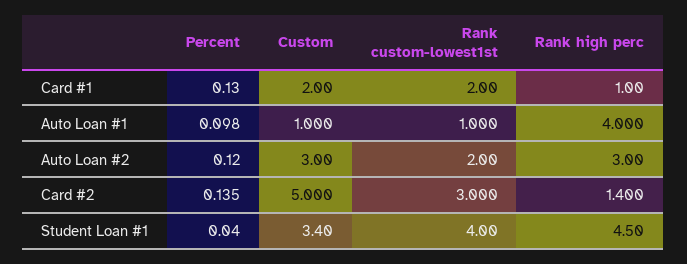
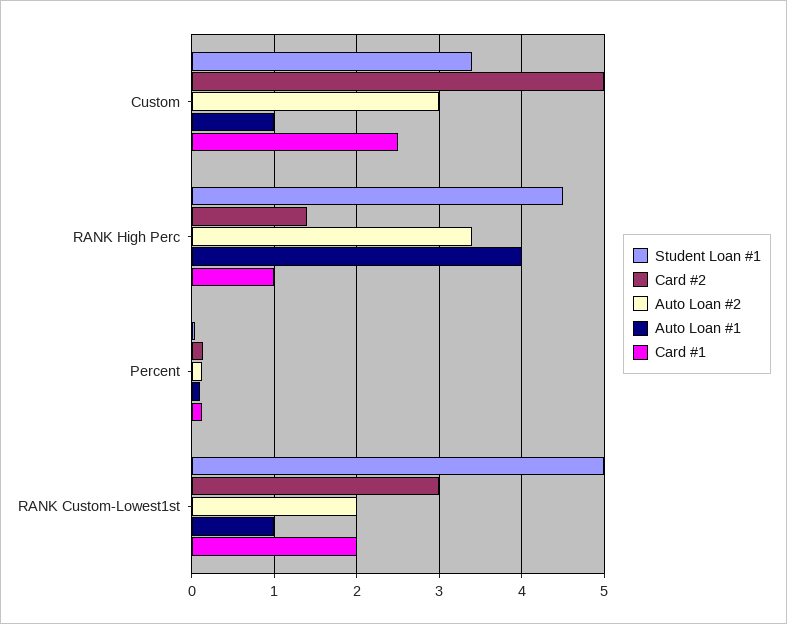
Card #1, Custom: 2 -> 2.5
Auto Loan #2, Rank high perc: 3 -> 3.4
Student Loan #1, Rank custom-lowest1st: 4 -> 5

